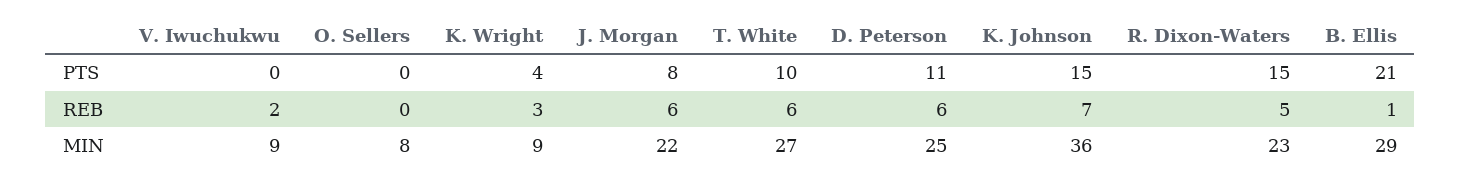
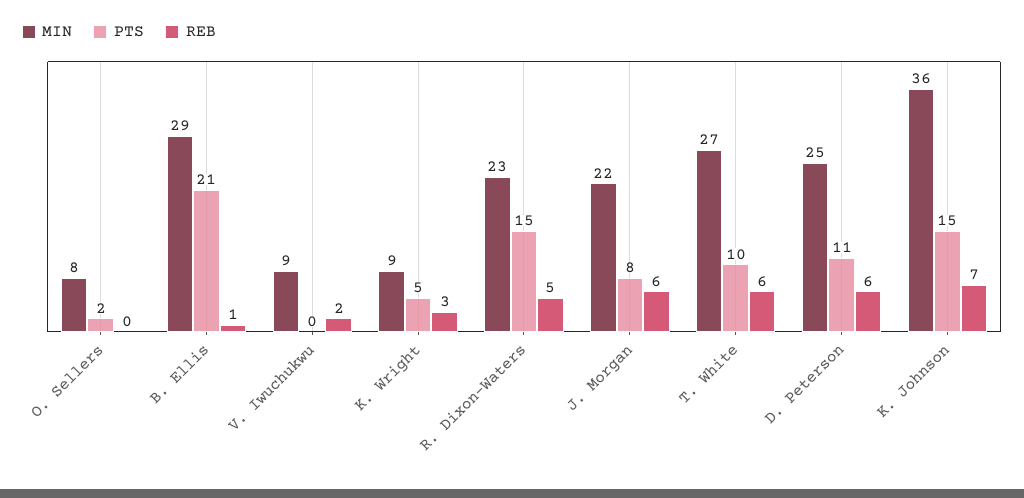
PTS, O. Sellers: 0 -> 2
PTS, K. Wright: 4 -> 5

